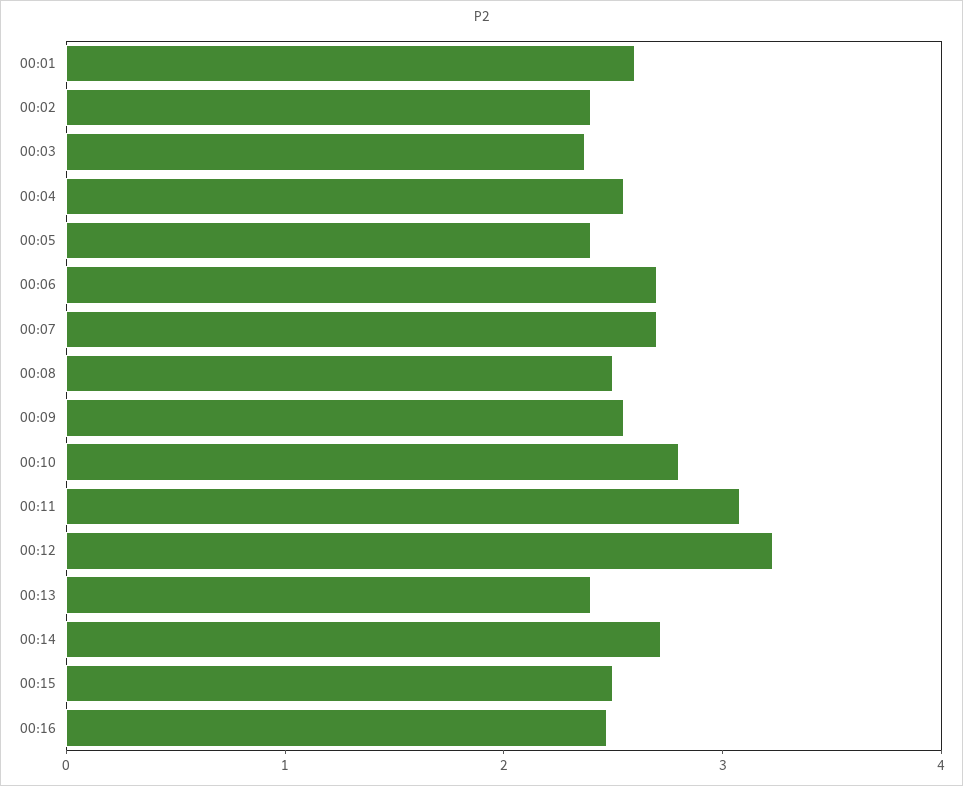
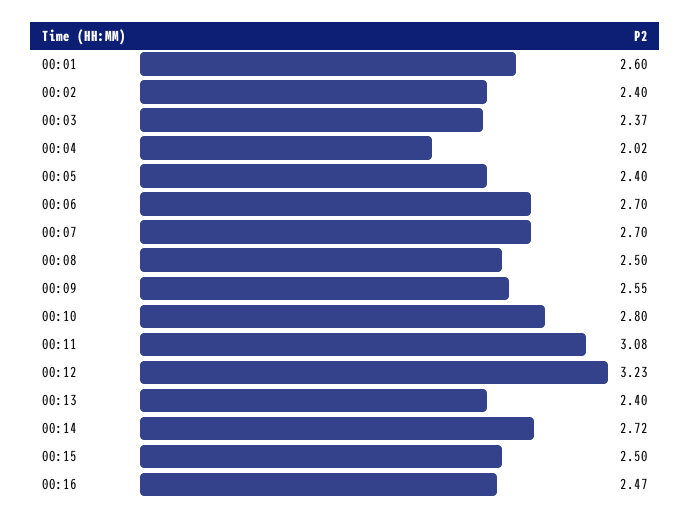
00:04: 2.6 -> 2.02

